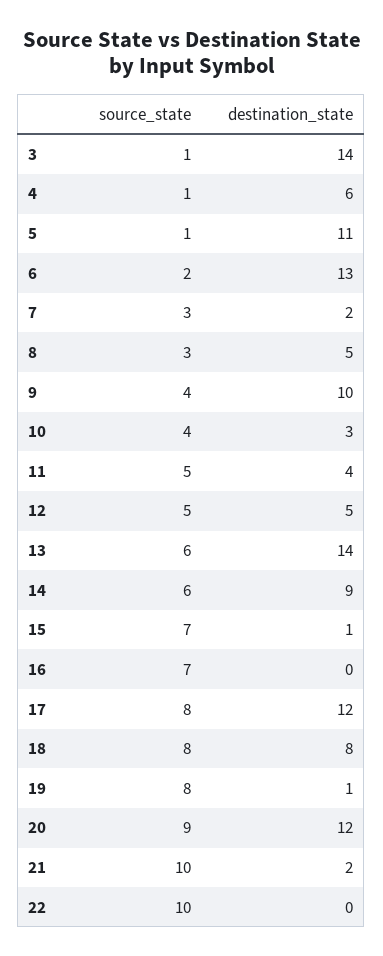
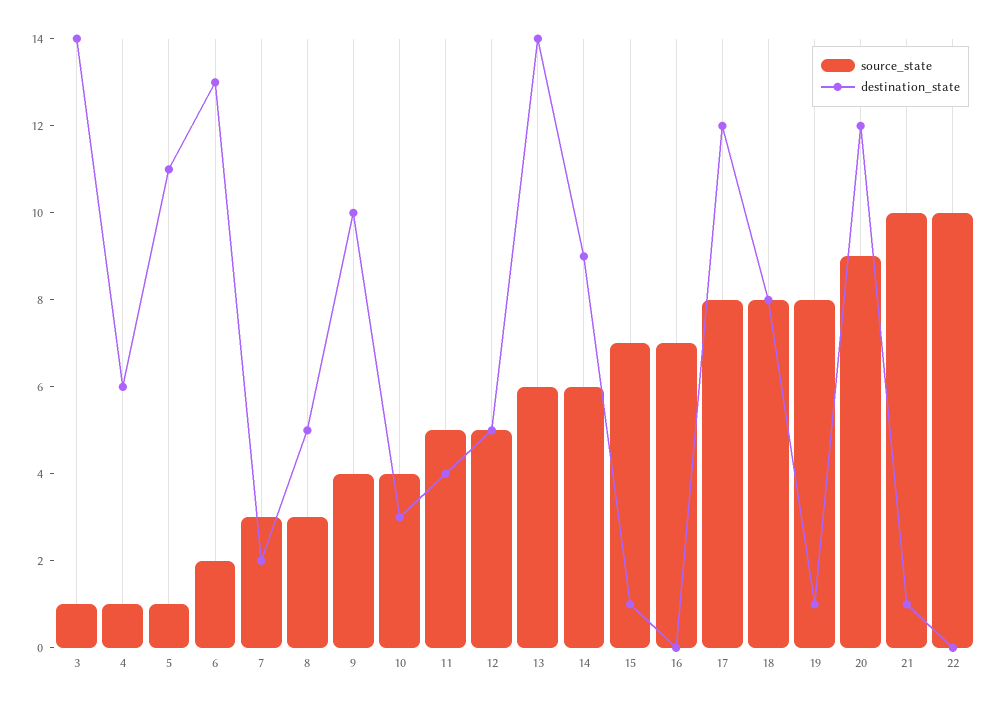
destination_state, 21: 2 -> 1

